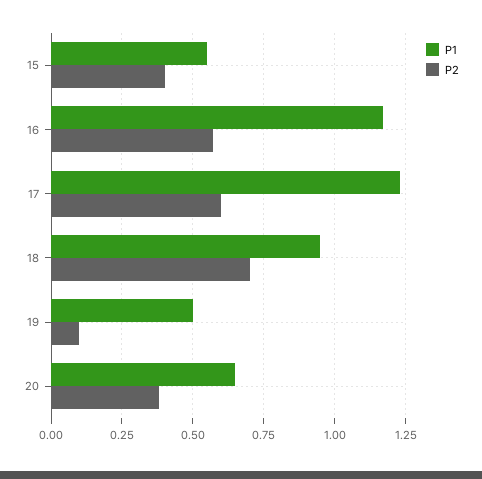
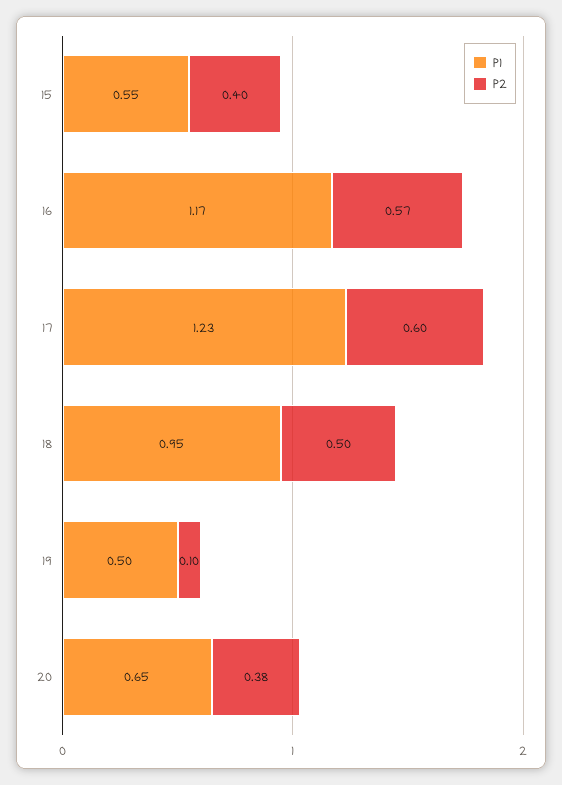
P2, 18: 0.7 -> 0.5

